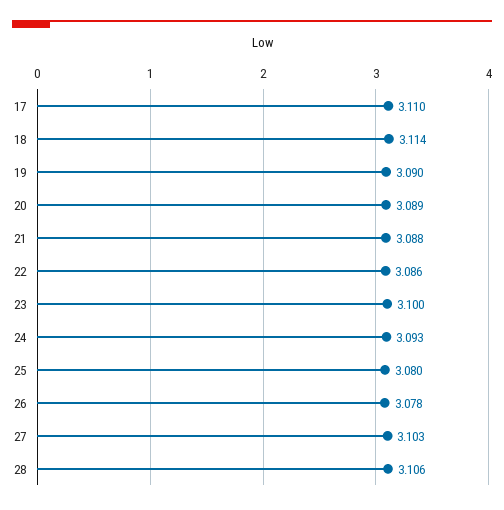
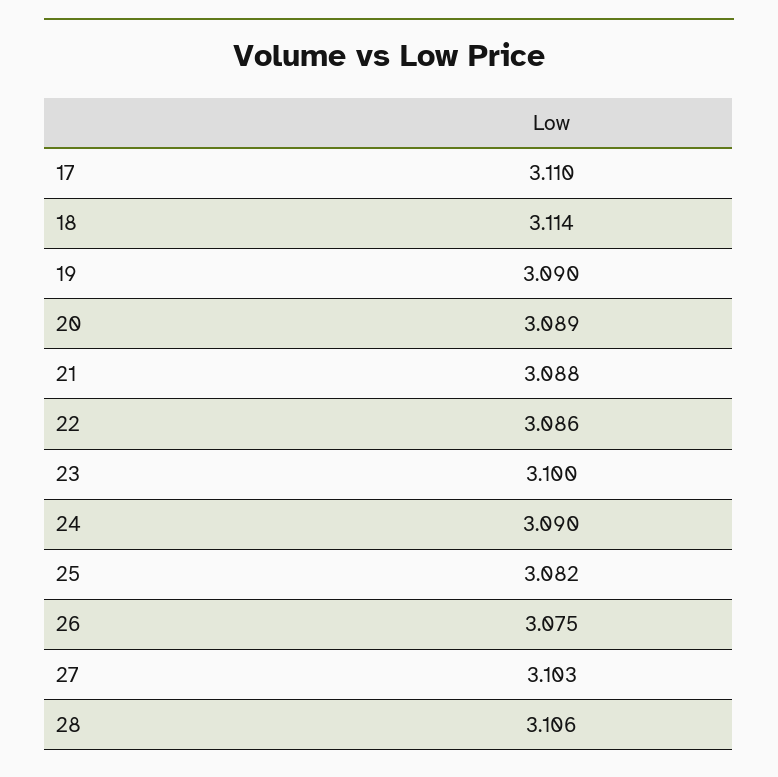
24: 3.093 -> 3.09
25: 3.08 -> 3.082
26: 3.078 -> 3.075

